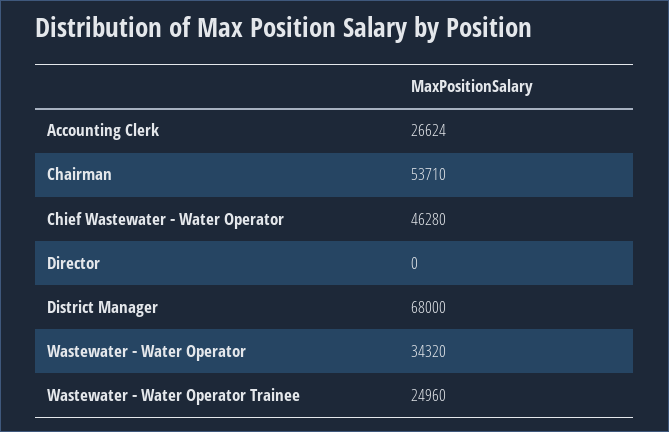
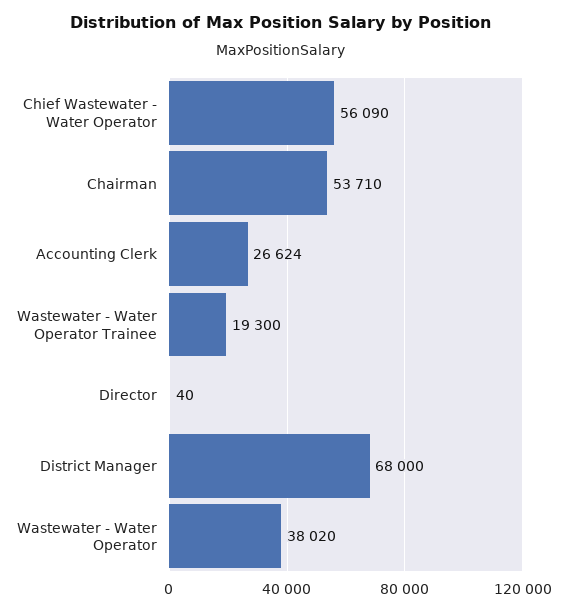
Chief Wastewater - Water Operator: 46280 -> 56090
Director: 0 -> 40
Wastewater - Water Operator: 34320 -> 38020
Wastewater - Water Operator Trainee: 24960 -> 19300

